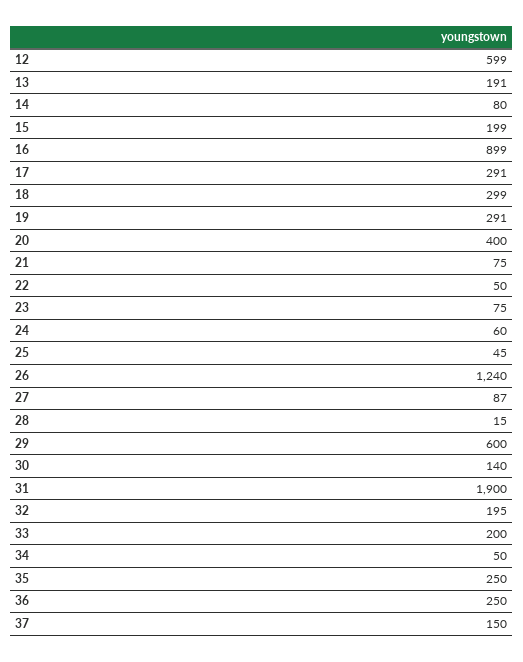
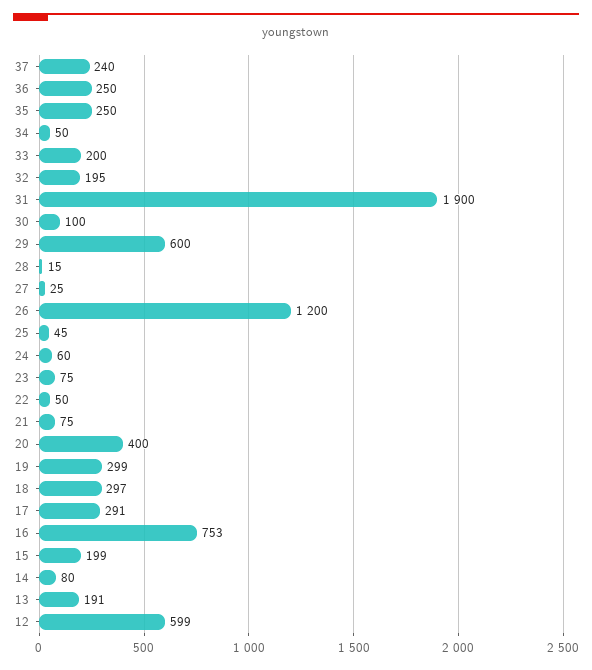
16: 899 -> 753
18: 299 -> 297
19: 291 -> 299
26: 1240 -> 1200
27: 87 -> 25
30: 140 -> 100
37: 150 -> 240

